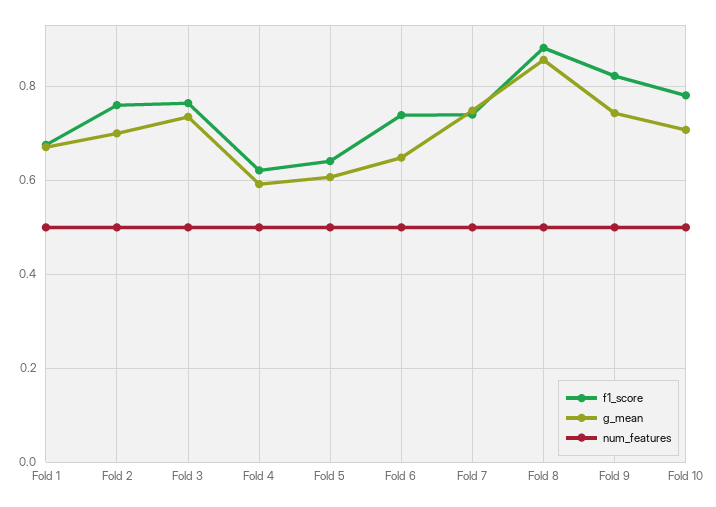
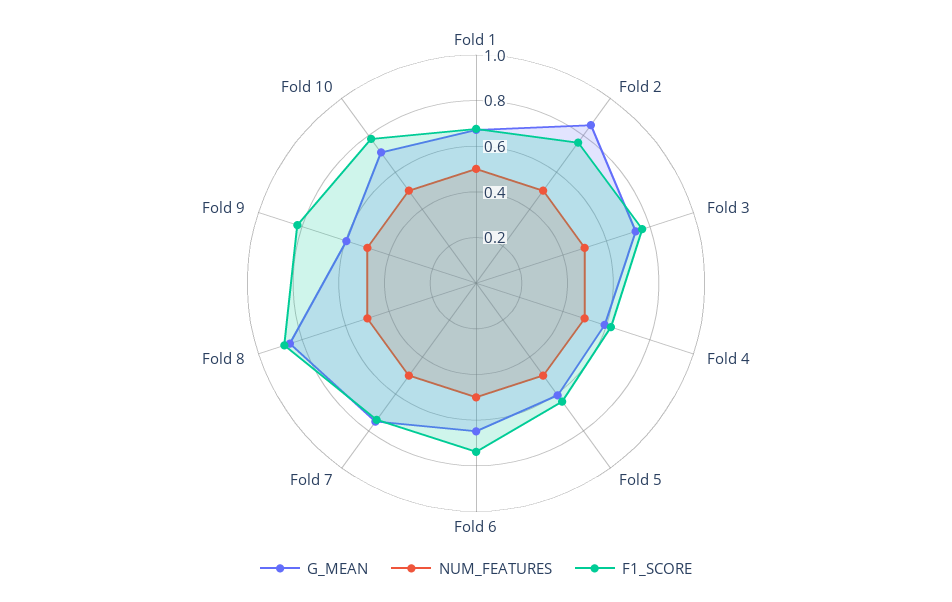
g_mean, Fold 2: 0.7 -> 0.85
g_mean, Fold 9: 0.74 -> 0.6

